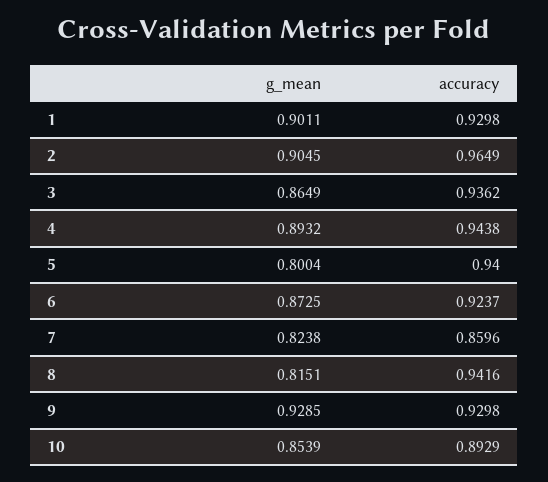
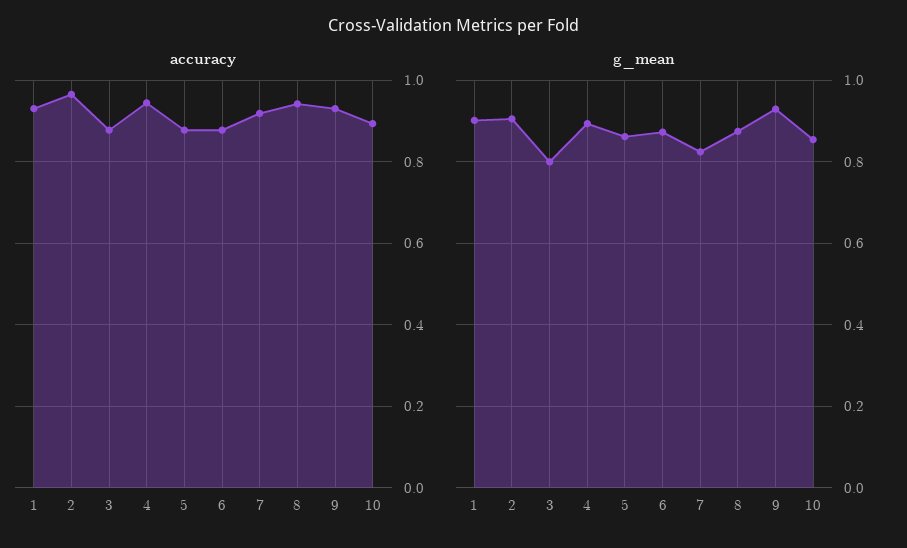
g_mean, 3: 0.8649 -> 0.8
accuracy, 3: 0.9362 -> 0.88
g_mean, 5: 0.8004 -> 0.86
accuracy, 5: 0.94 -> 0.88
accuracy, 6: 0.9237 -> 0.88
accuracy, 7: 0.8596 -> 0.92
g_mean, 8: 0.8151 -> 0.88

